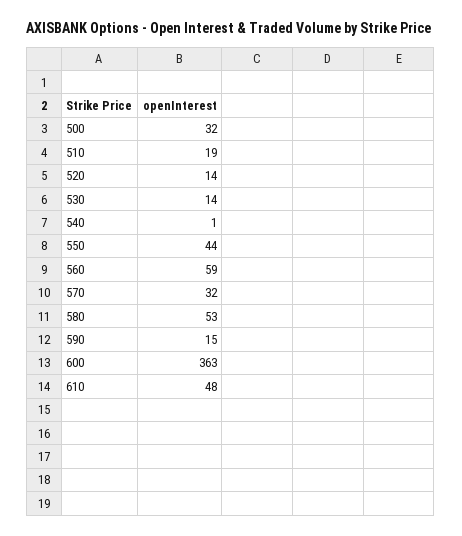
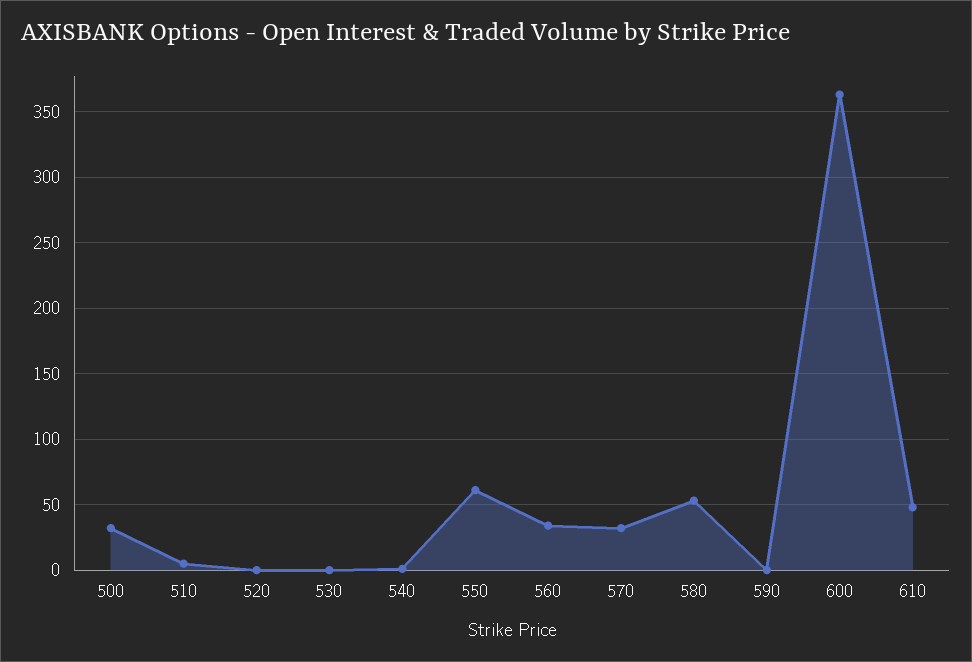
510: 19 -> 5
520: 14 -> 0
530: 14 -> 0
550: 44 -> 60
560: 59 -> 35
590: 15 -> 0

